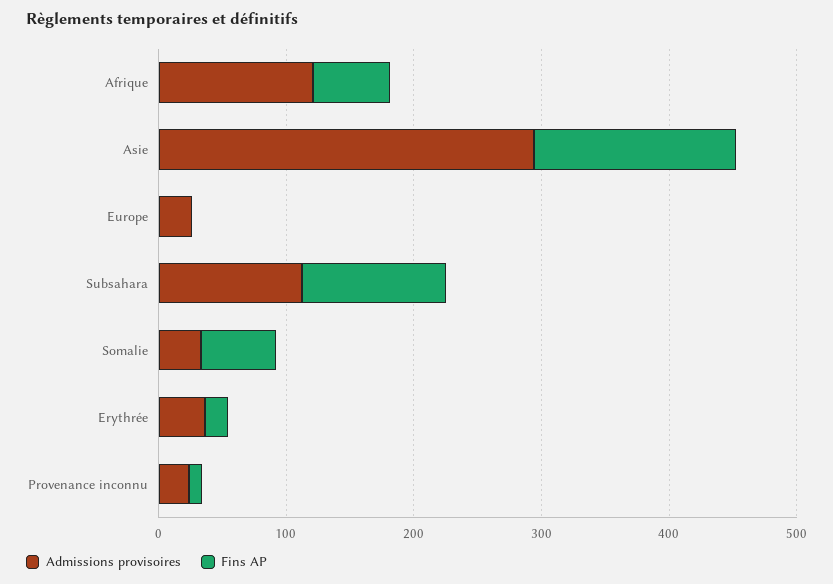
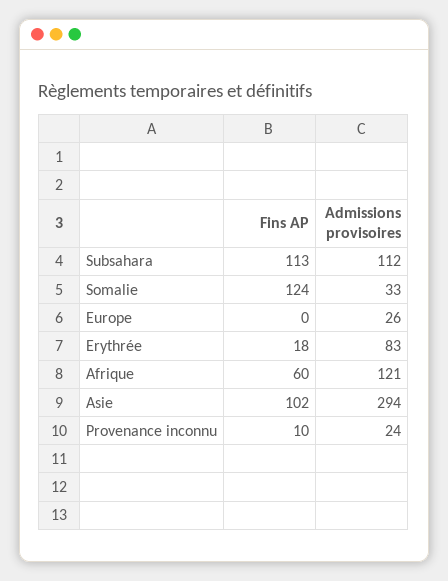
Fins AP, Asie: 160 -> 102
Fins AP, Somalie: 60 -> 124
Admissions provisoires, Erythrée: 40 -> 83

